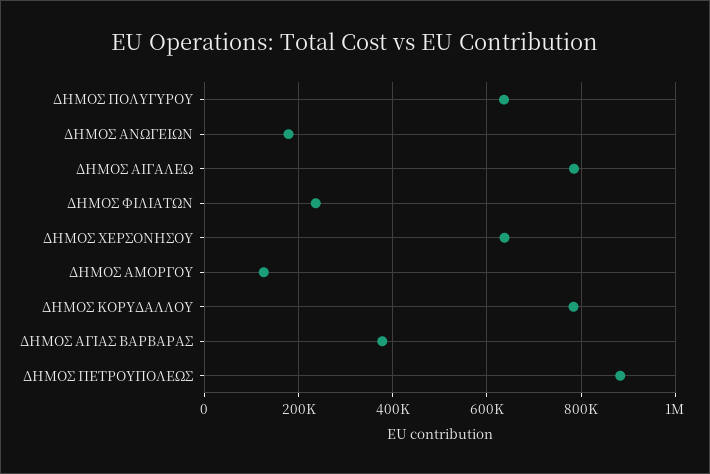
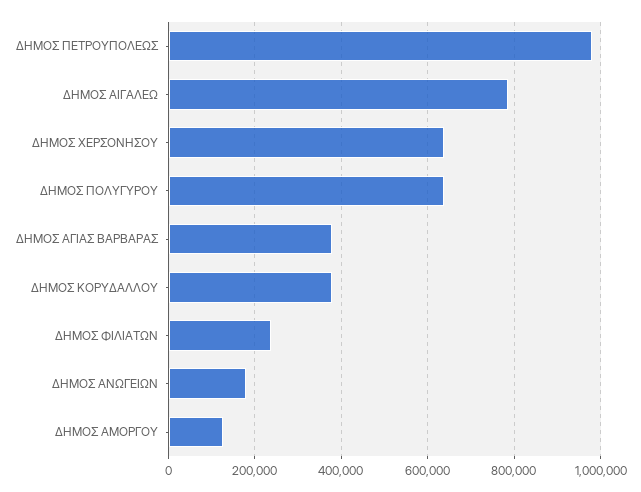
ΔΗΜΟΣ ΚΟΡΥΔΑΛΛΟΥ: 780000 -> 380000
ΔΗΜΟΣ ΠΕΤΡΟΥΠΟΛΕΩΣ: 880000 -> 980000

